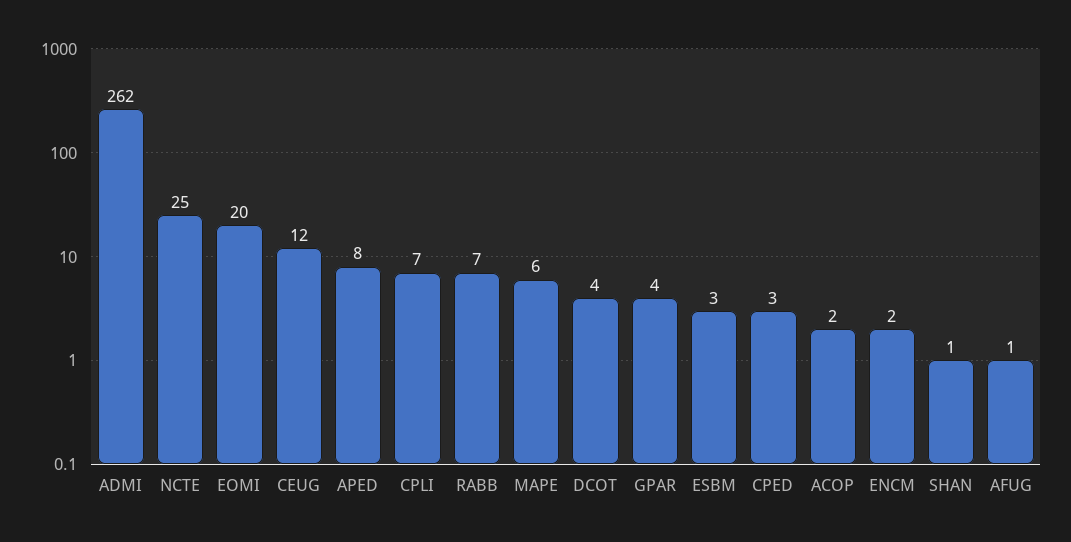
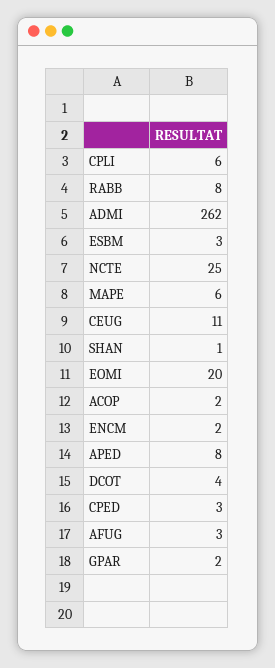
CEUG: 12 -> 11
CPLI: 7 -> 6
RABB: 7 -> 8
GPAR: 4 -> 2
AFUG: 1 -> 3

